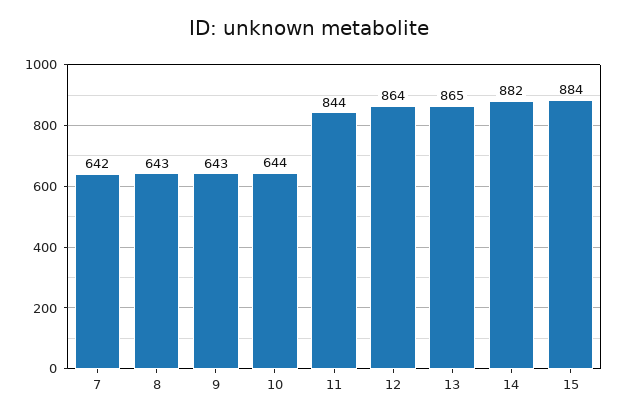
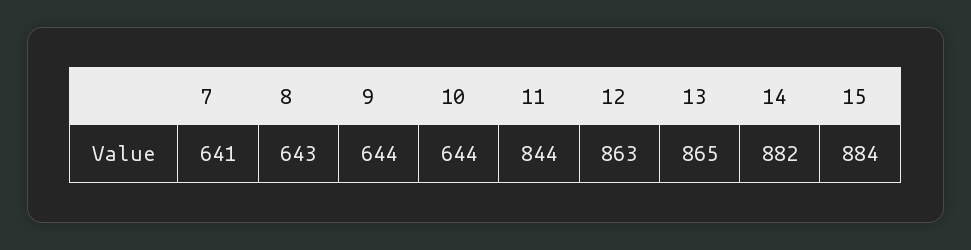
7: 642 -> 641
9: 643 -> 644
12: 864 -> 863

